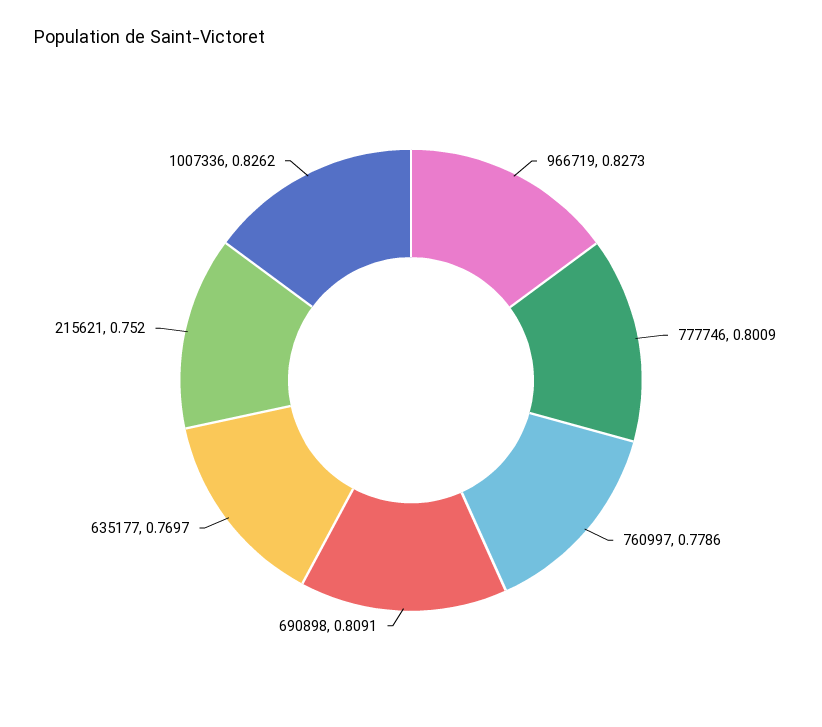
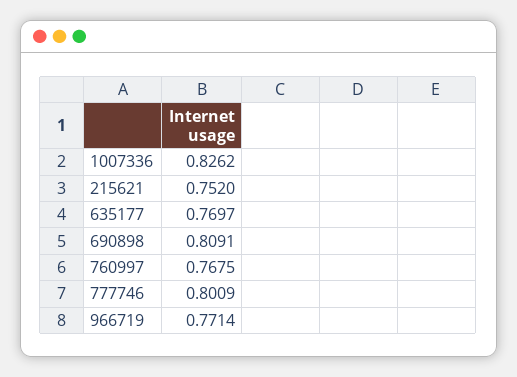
966719: 0.8273 -> 0.7714
760997: 0.7786 -> 0.7675

